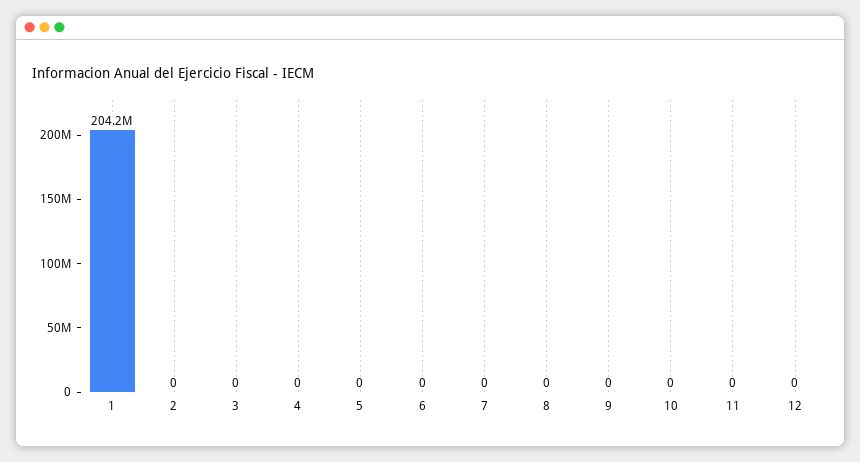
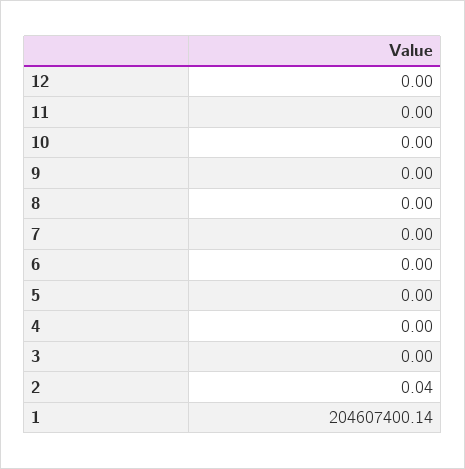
1: 204200000 -> 204607400.14
2: 0 -> 0.04

